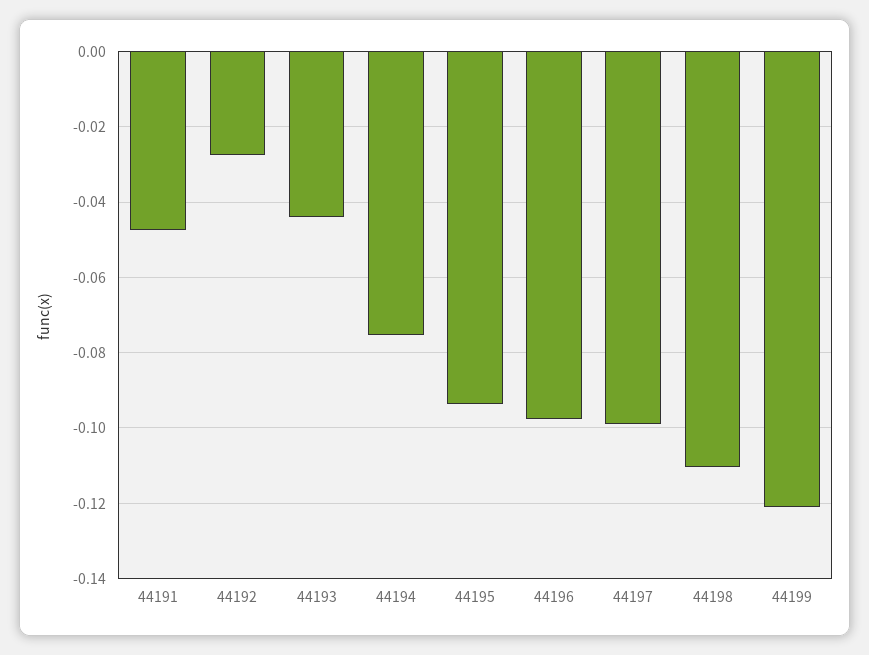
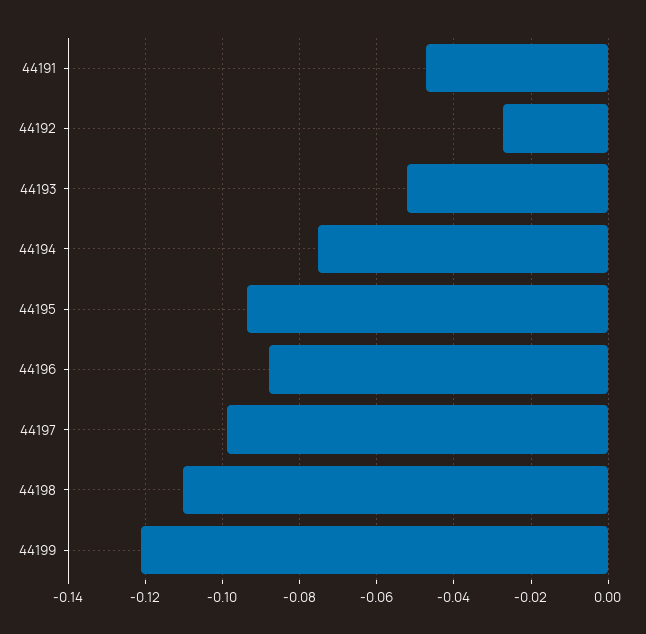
44193: -0.044 -> -0.052
44196: -0.098 -> -0.088

